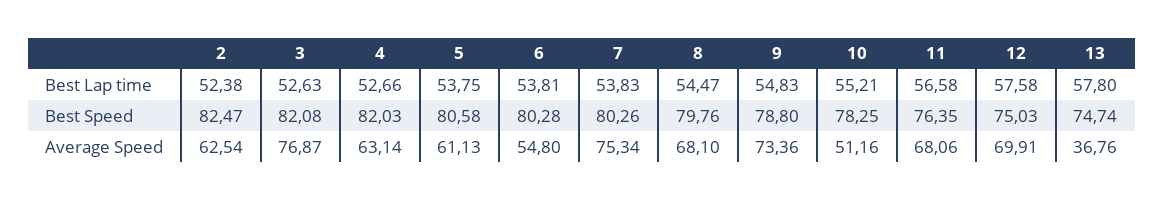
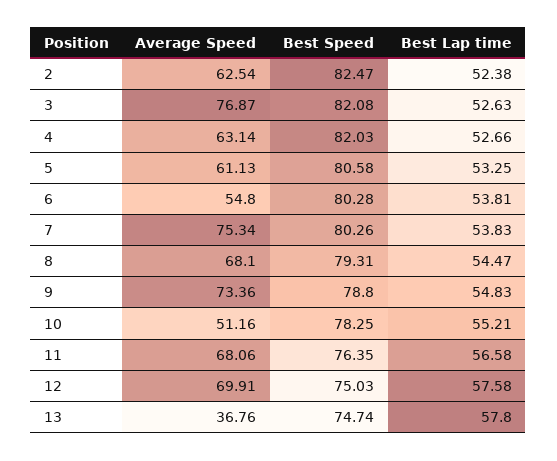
5, Best Lap time: 53.75 -> 53.25
8, Best Speed: 79.76 -> 79.31

